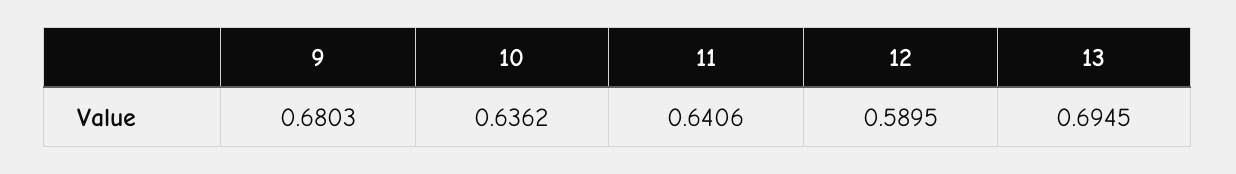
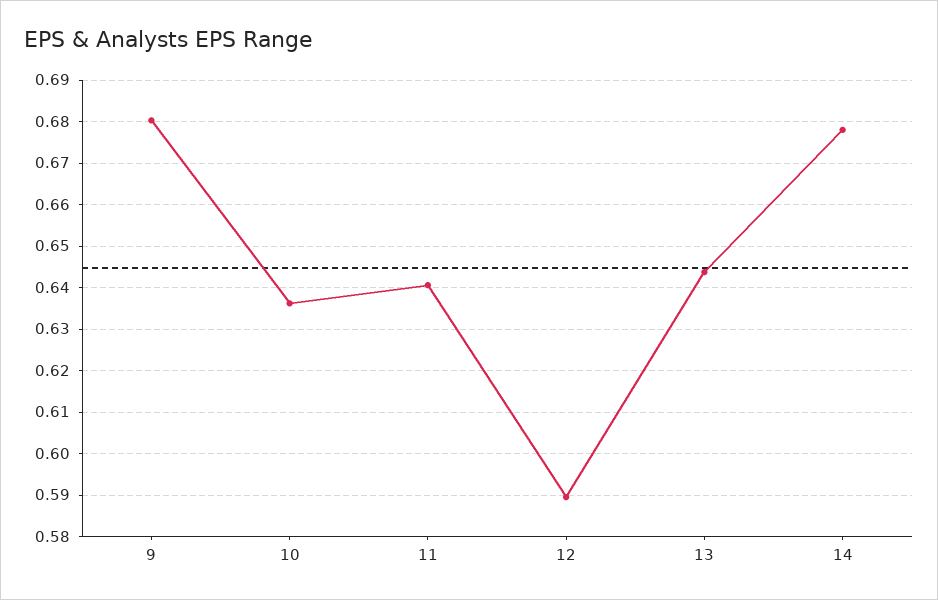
13: 0.6945 -> 0.644
14: none -> 0.678

